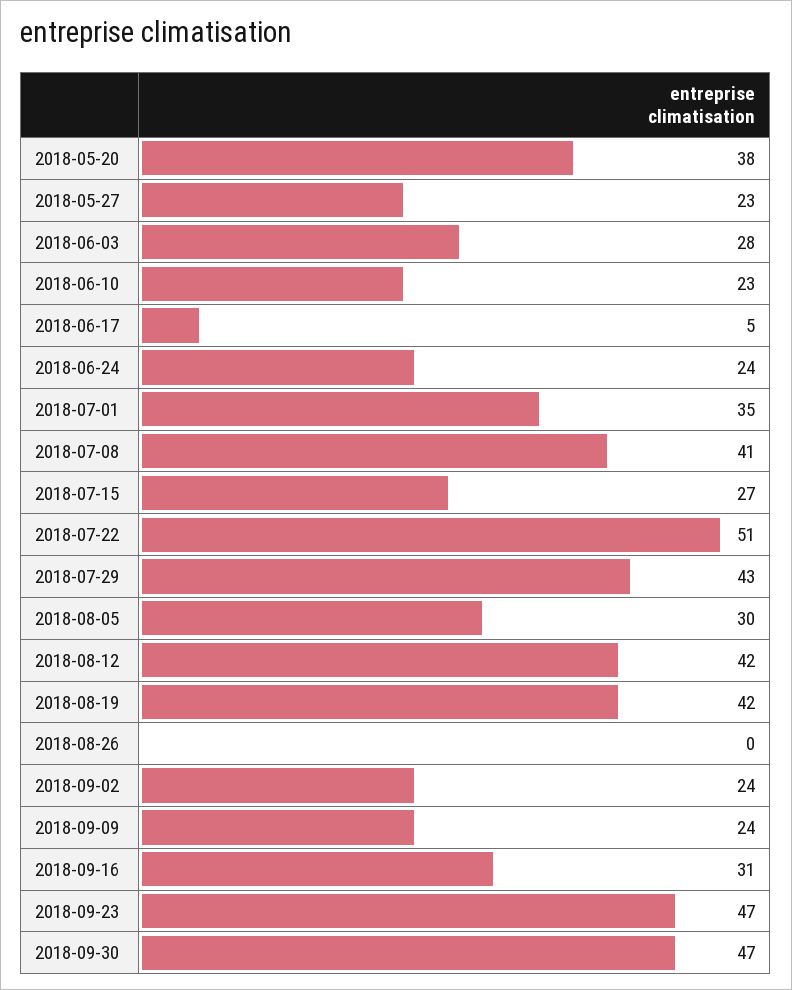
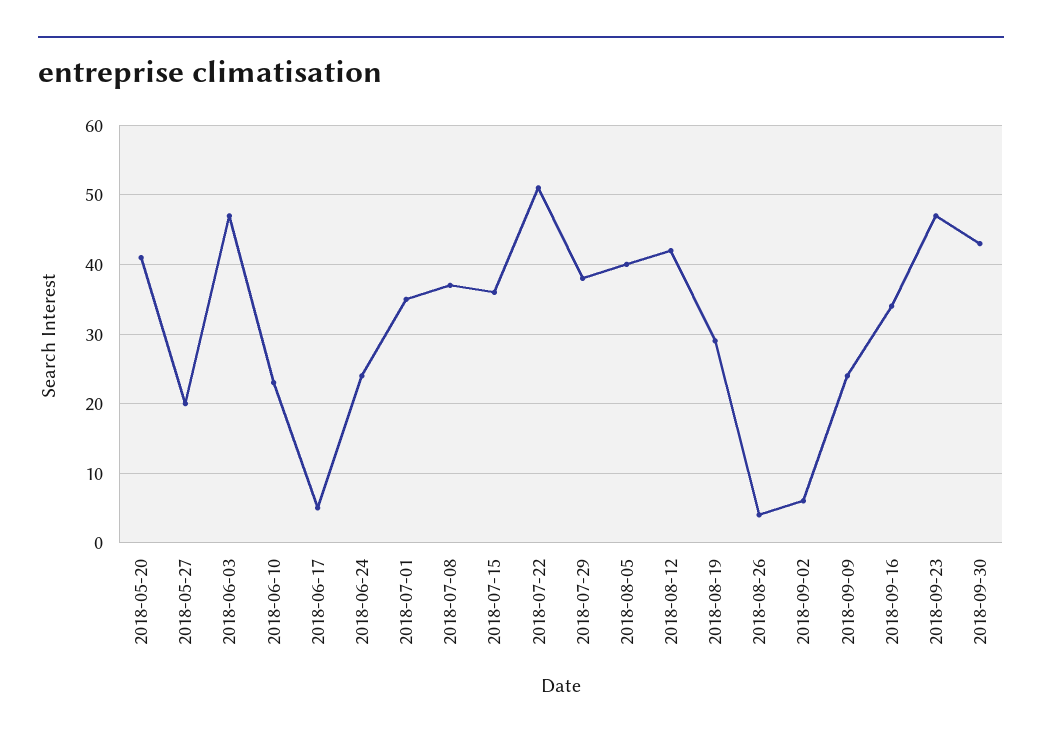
2018-05-20: 38 -> 41
2018-05-27: 23 -> 20
2018-06-03: 28 -> 47
2018-07-08: 41 -> 37
2018-07-15: 27 -> 36
2018-07-29: 43 -> 38
2018-08-05: 30 -> 40
2018-08-19: 42 -> 29
2018-08-26: 0 -> 4
2018-09-02: 24 -> 6
2018-09-16: 31 -> 34
2018-09-30: 47 -> 43

